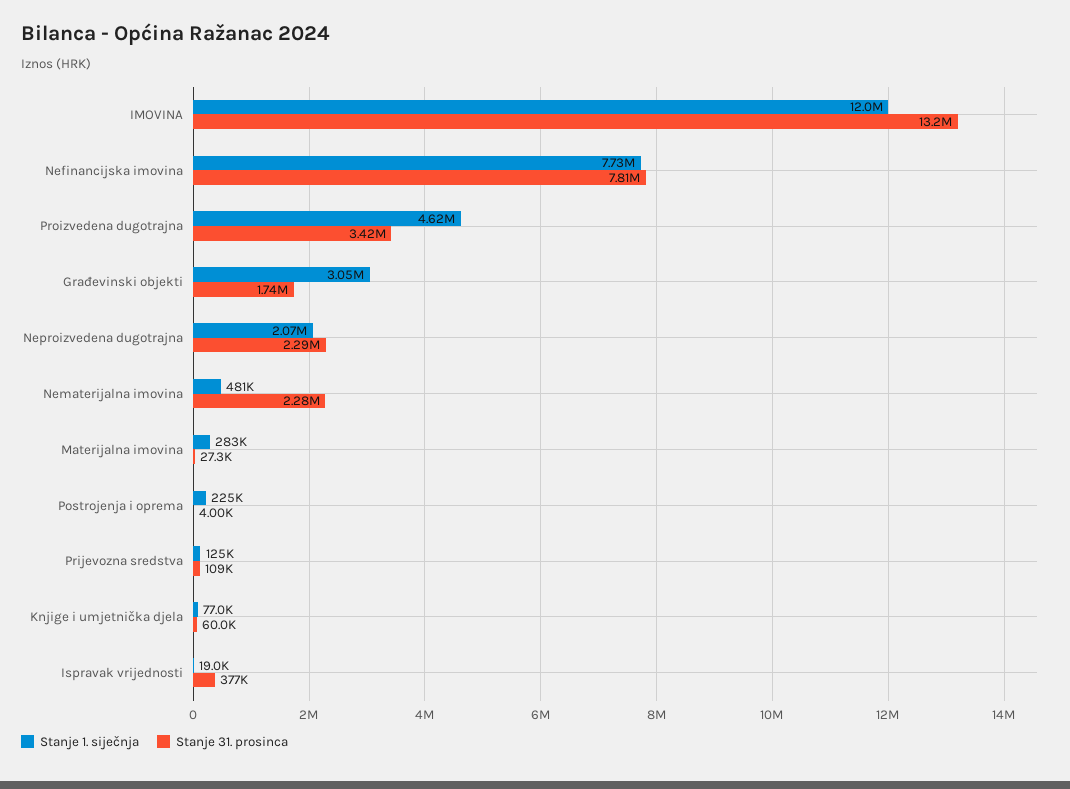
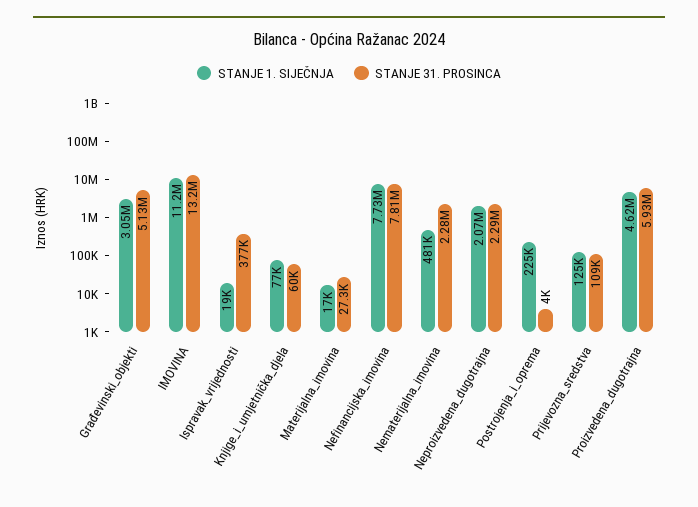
Stanje 1. siječnja, IMOVINA: 12000000 -> 11200000
Stanje 31. prosinca, Proizvedena dugotrajna: 3420000 -> 5930000
Stanje 31. prosinca, Građevinski objekti: 1740000 -> 5130000
Stanje 1. siječnja, Materijalna imovina: 283000 -> 17000

